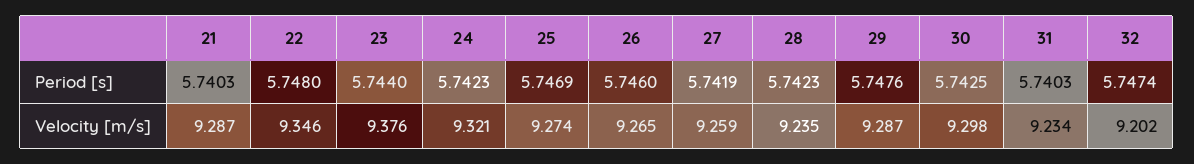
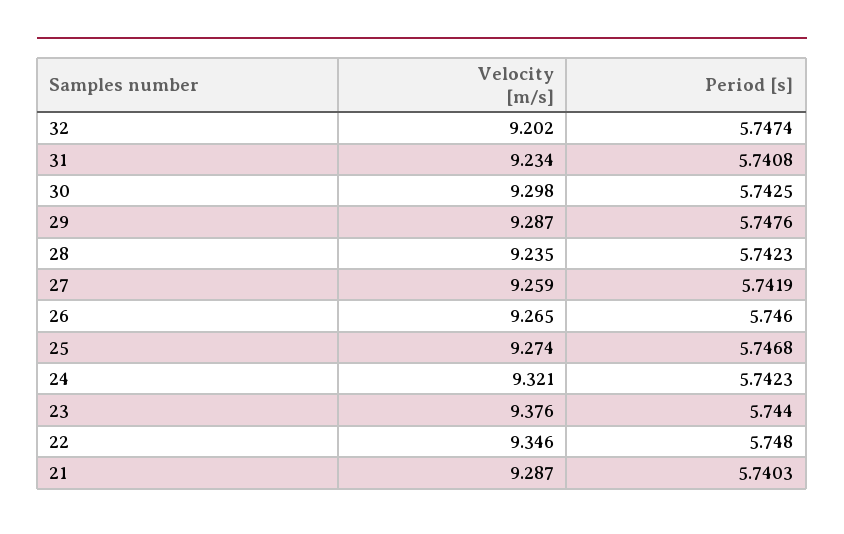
25, Period [s]: 5.7469 -> 5.7468
31, Period [s]: 5.7403 -> 5.7408

